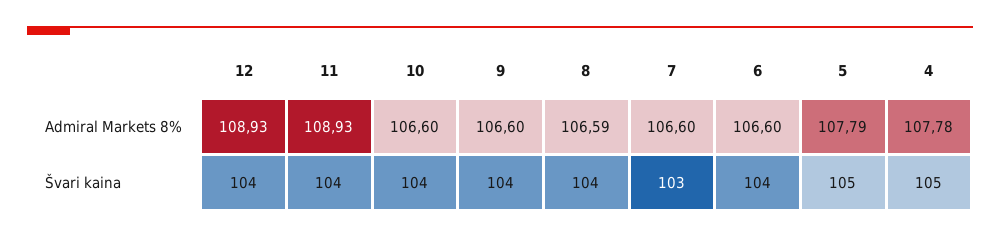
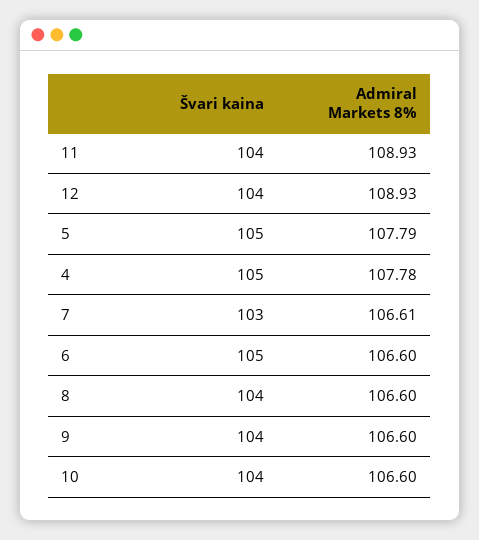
8, Admiral Markets 8%: 106.59 -> 106.6
7, Admiral Markets 8%: 106.6 -> 106.61
6, Švari kaina: 104 -> 105

